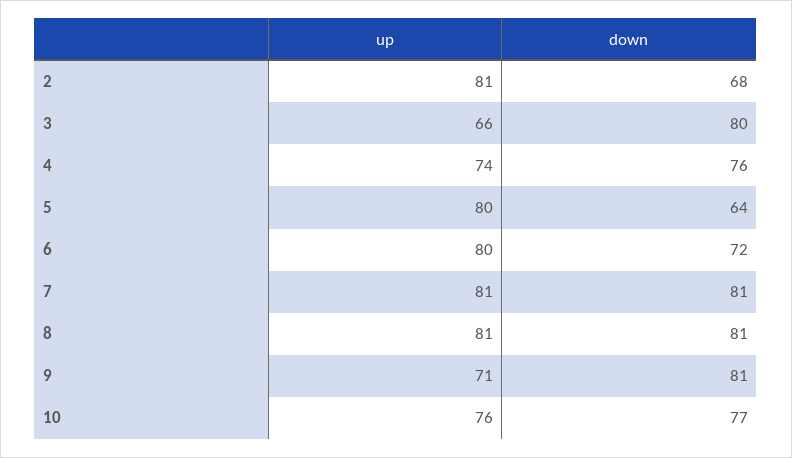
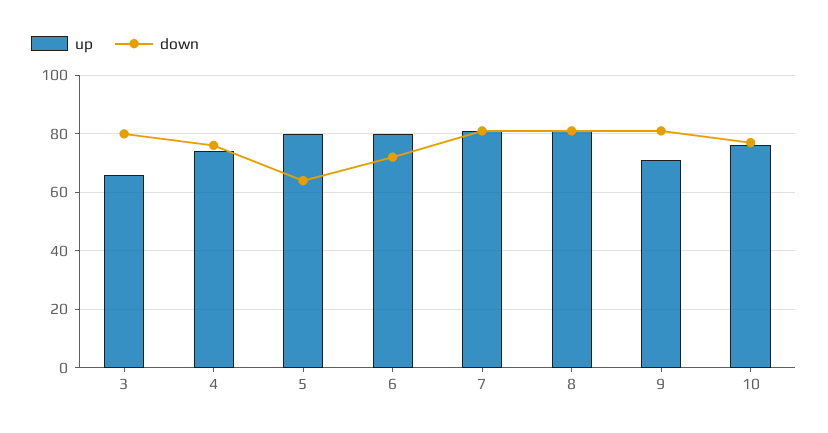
up, 2: 81 -> none
down, 2: 68 -> none

